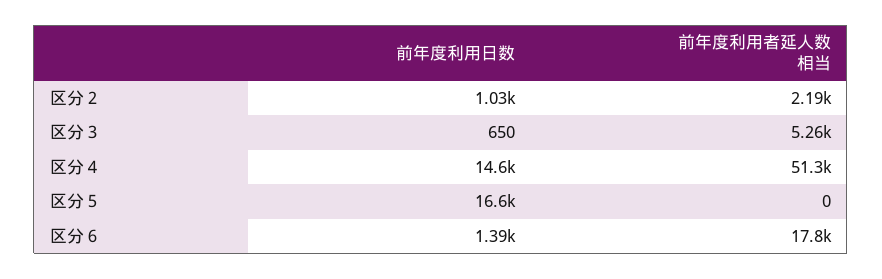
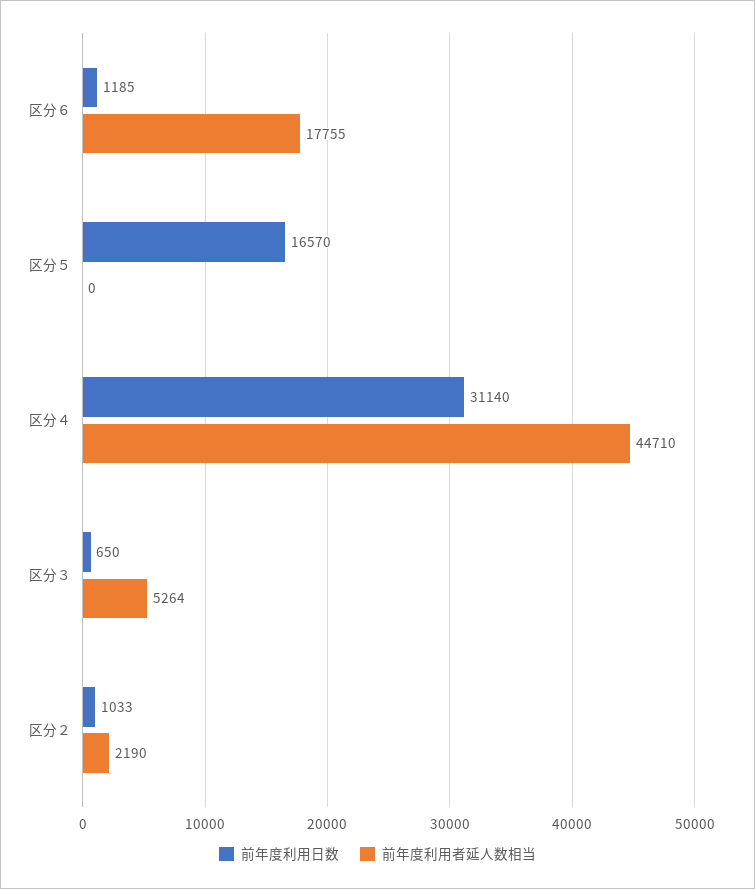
前年度利用日数, 区分４: 14600 -> 31140
前年度利用者延人数相当, 区分４: 51300 -> 44710
前年度利用日数, 区分６: 1390 -> 1185

